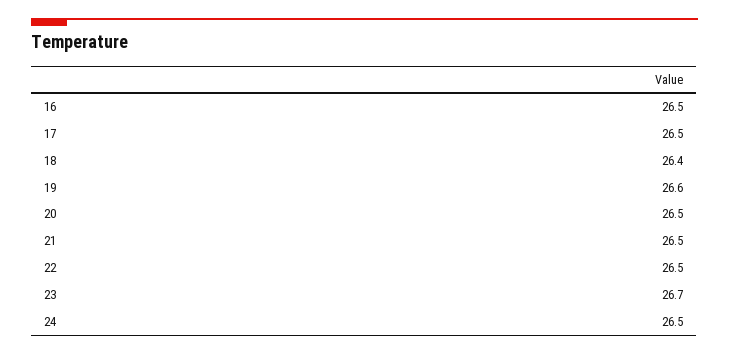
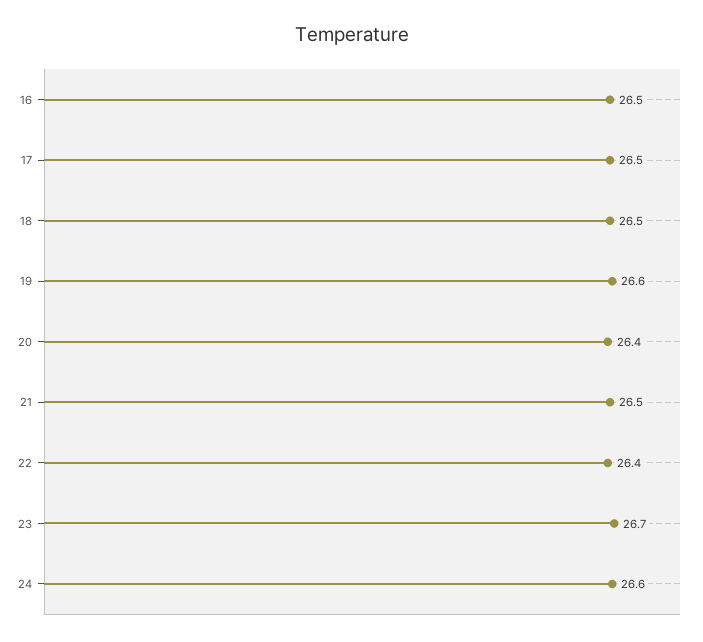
18: 26.4 -> 26.5
20: 26.5 -> 26.4
22: 26.5 -> 26.4
24: 26.5 -> 26.6

